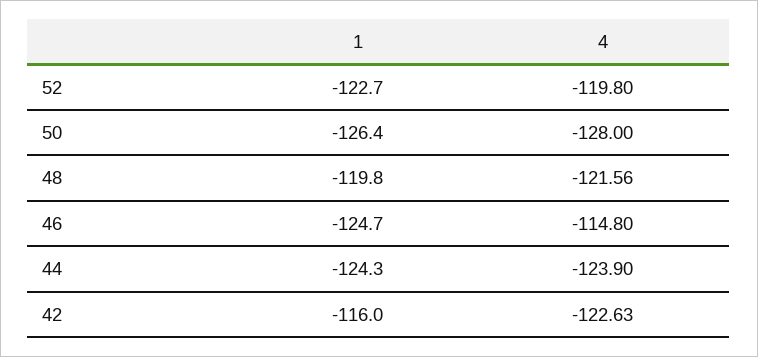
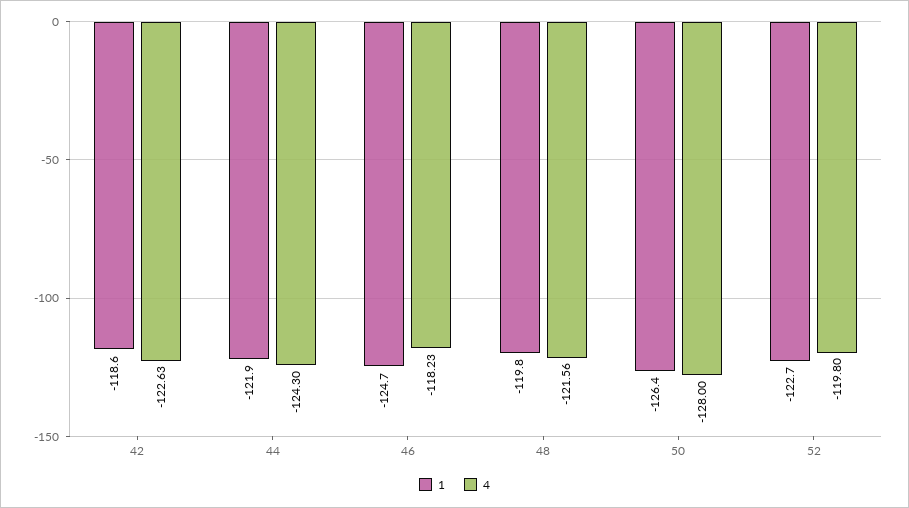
4, 46: -114.8 -> -118.23
1, 44: -124.3 -> -121.9
4, 44: -123.9 -> -124.3
1, 42: -116 -> -118.6

